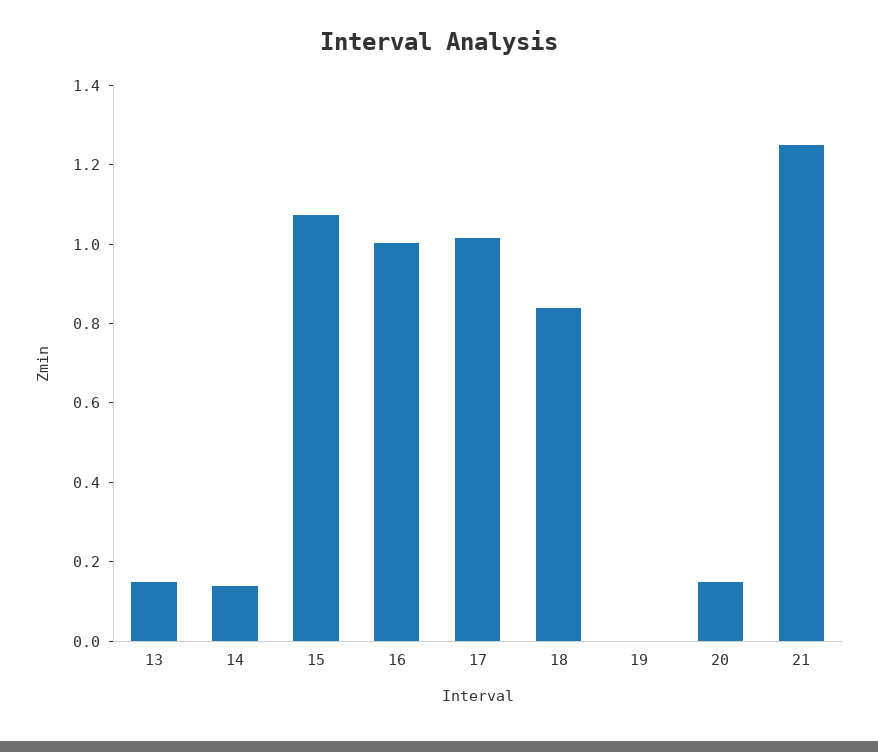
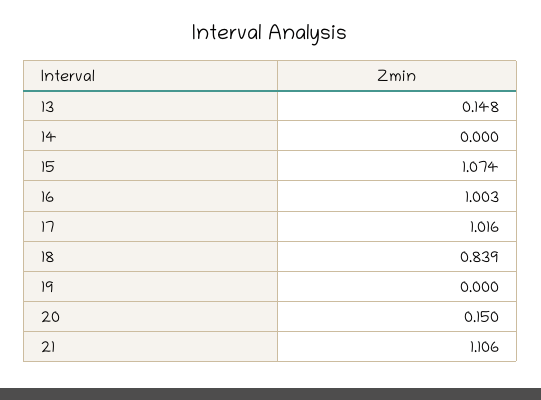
14: 0.15 -> 0
21: 1.25 -> 1.106

